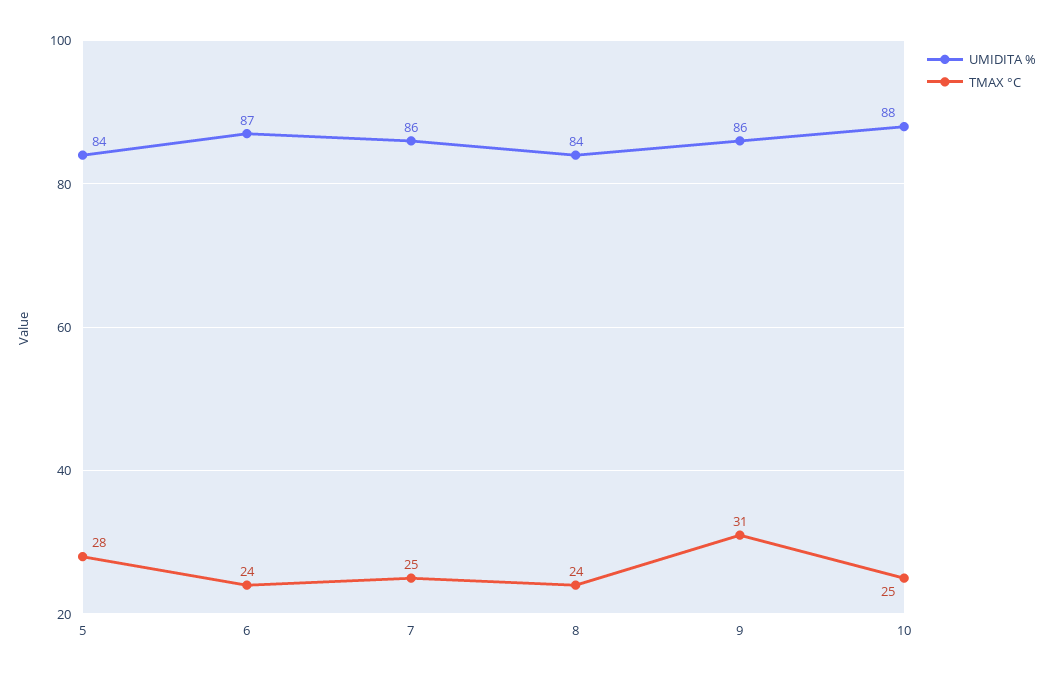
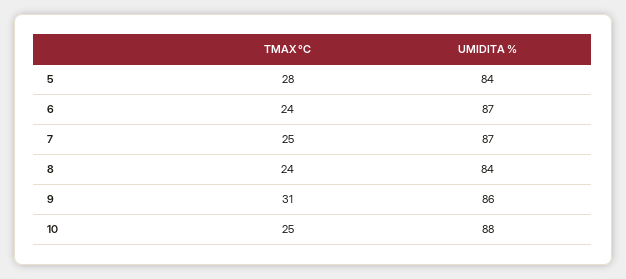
UMIDITA %, 7: 86 -> 87

